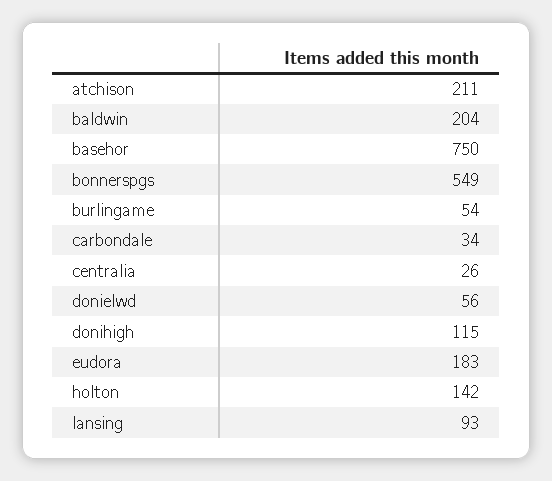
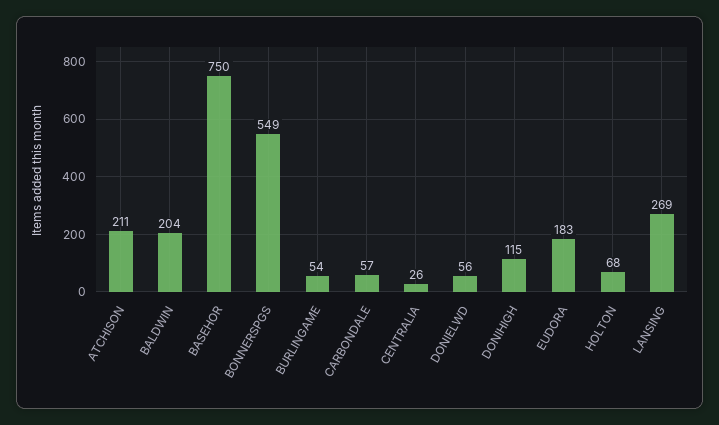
carbondale: 34 -> 57
holton: 142 -> 68
lansing: 93 -> 269

